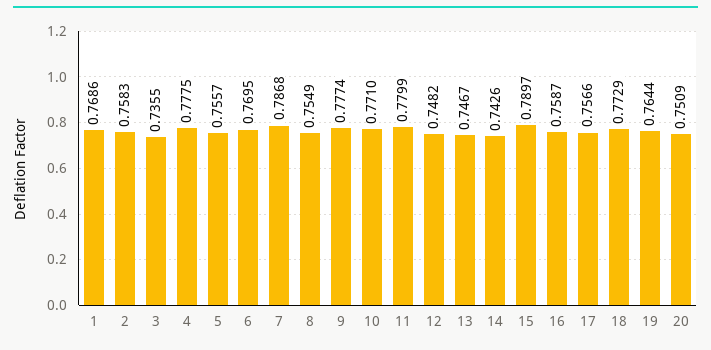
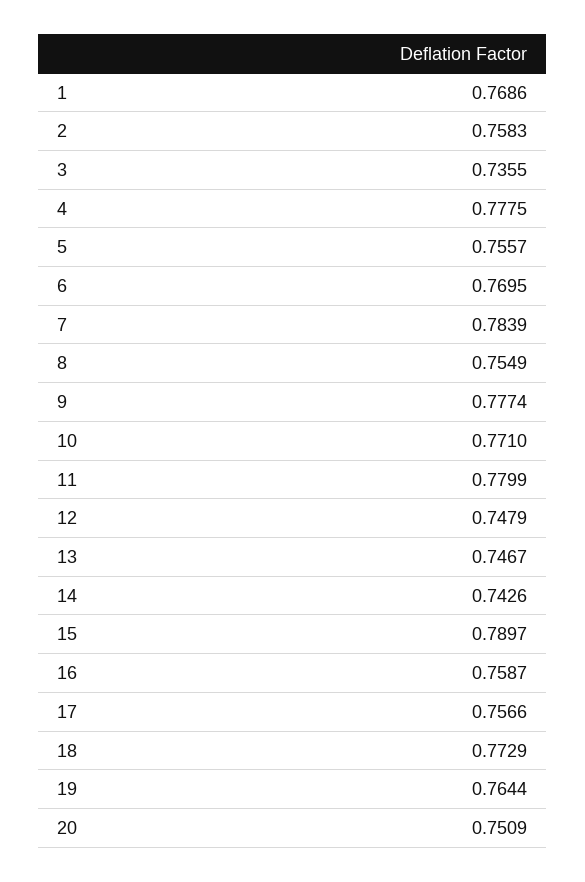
7: 0.7868 -> 0.7839
12: 0.7482 -> 0.7479

